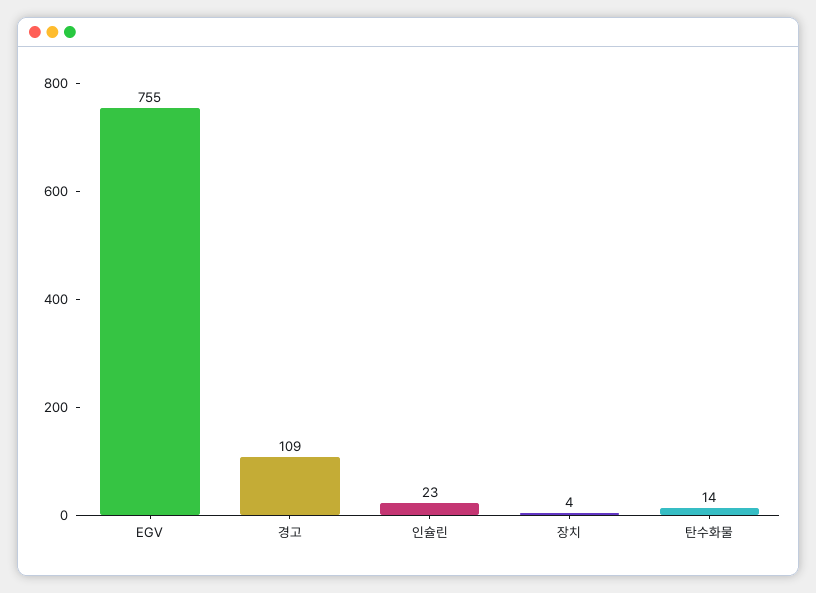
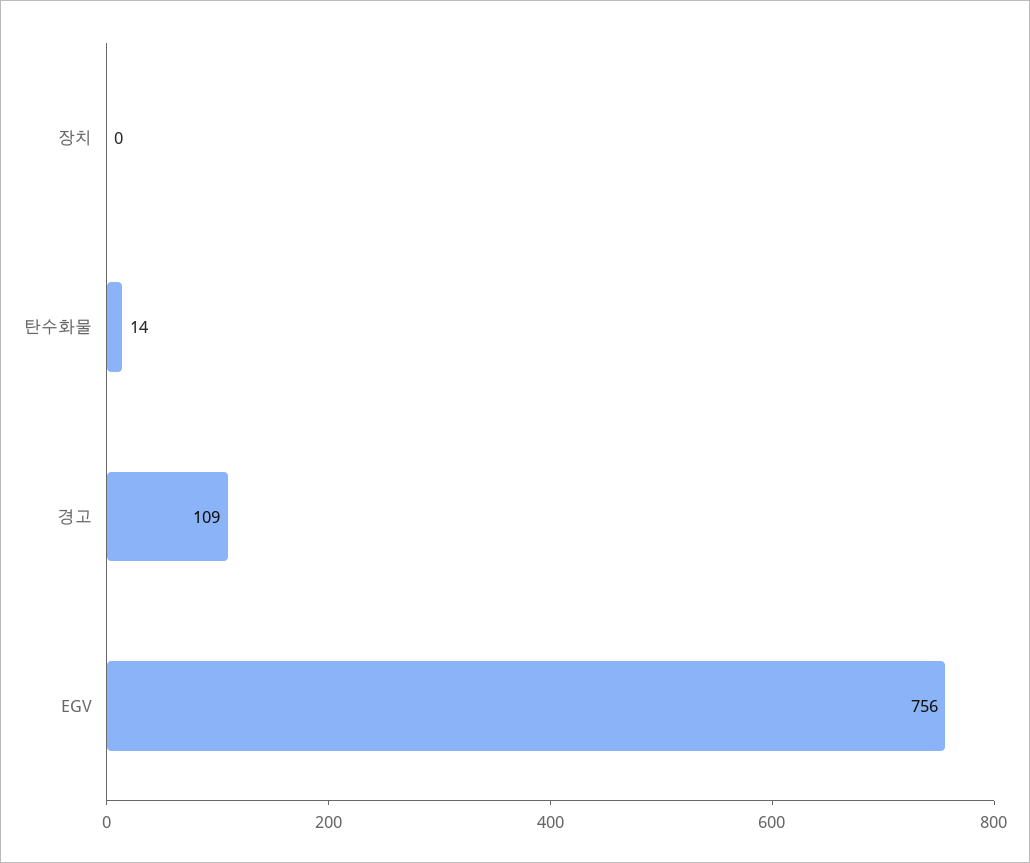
EGV: 755 -> 756
인슐린: 23 -> none
장치: 4 -> 0

